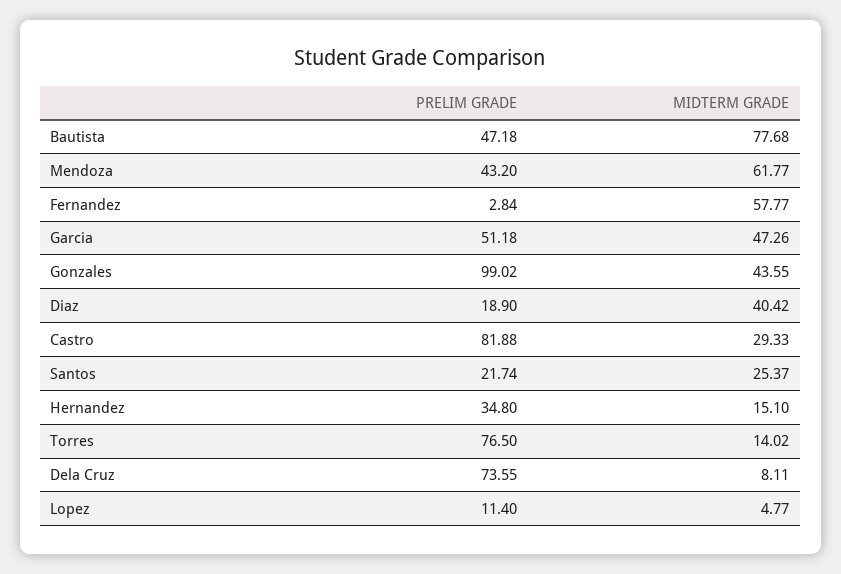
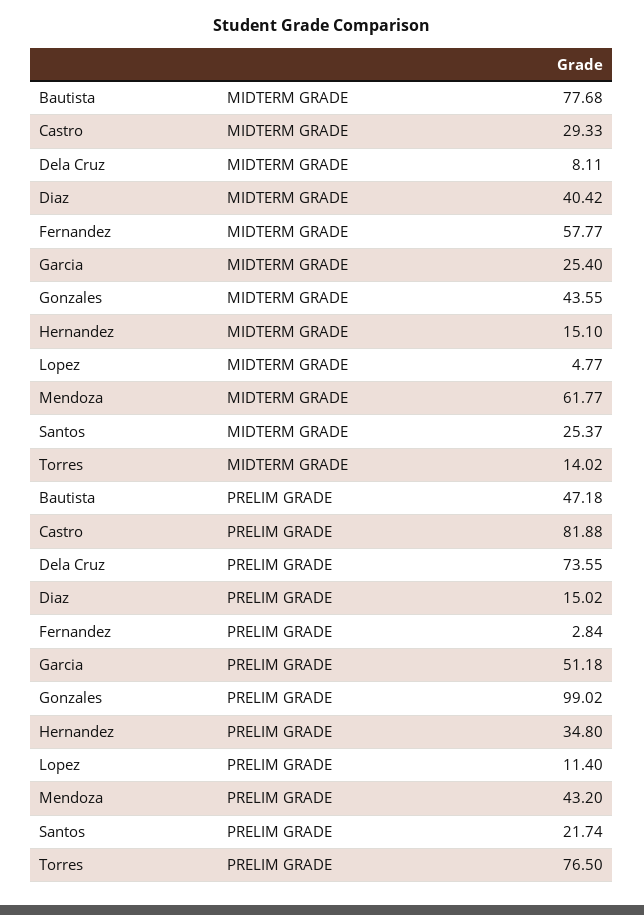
MIDTERM GRADE, Garcia: 47.26 -> 25.4
PRELIM GRADE, Diaz: 18.9 -> 15.02

